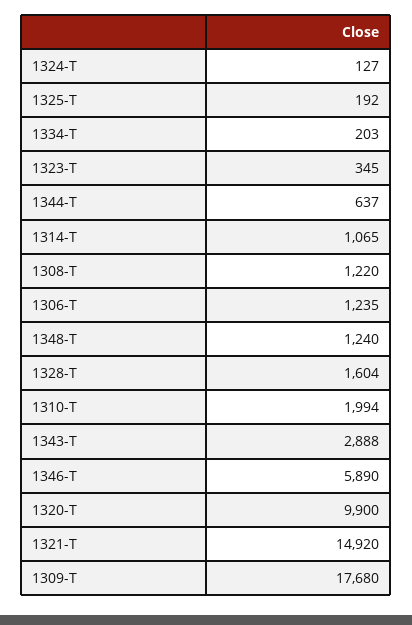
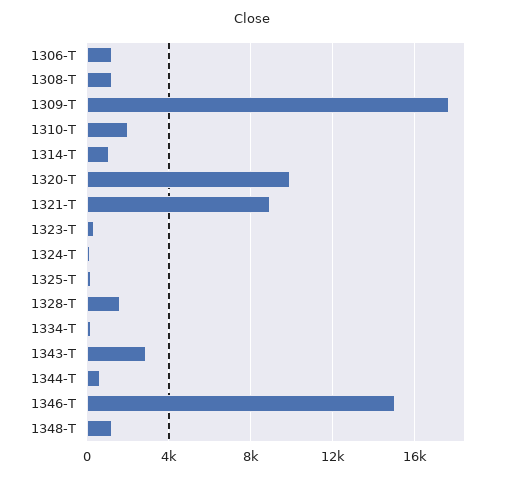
1346-T: 5890 -> 15000
1321-T: 14920 -> 9000

